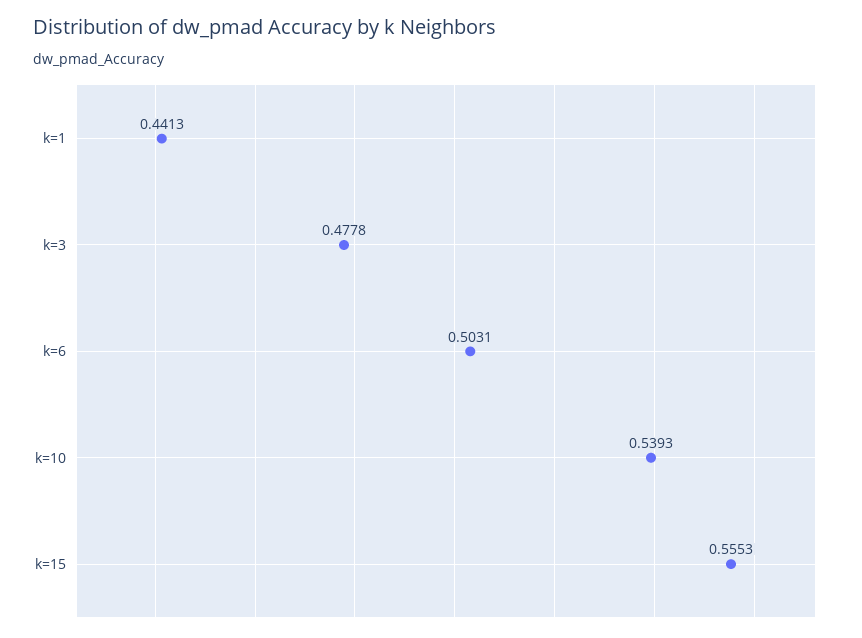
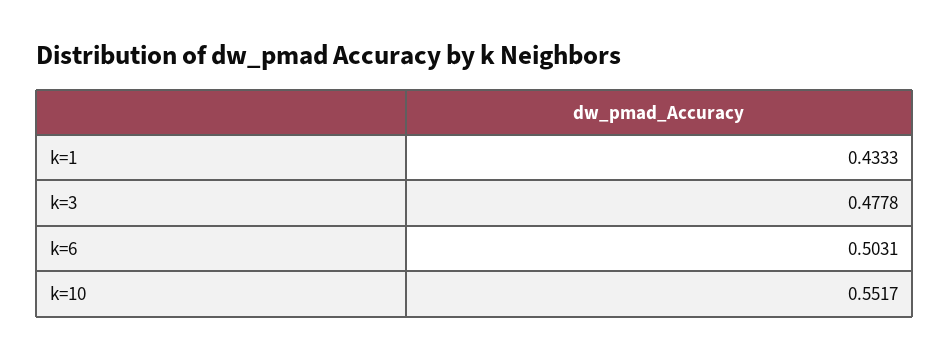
k=1: 0.4413 -> 0.4333
k=10: 0.5393 -> 0.5517
k=15: 0.5553 -> none

